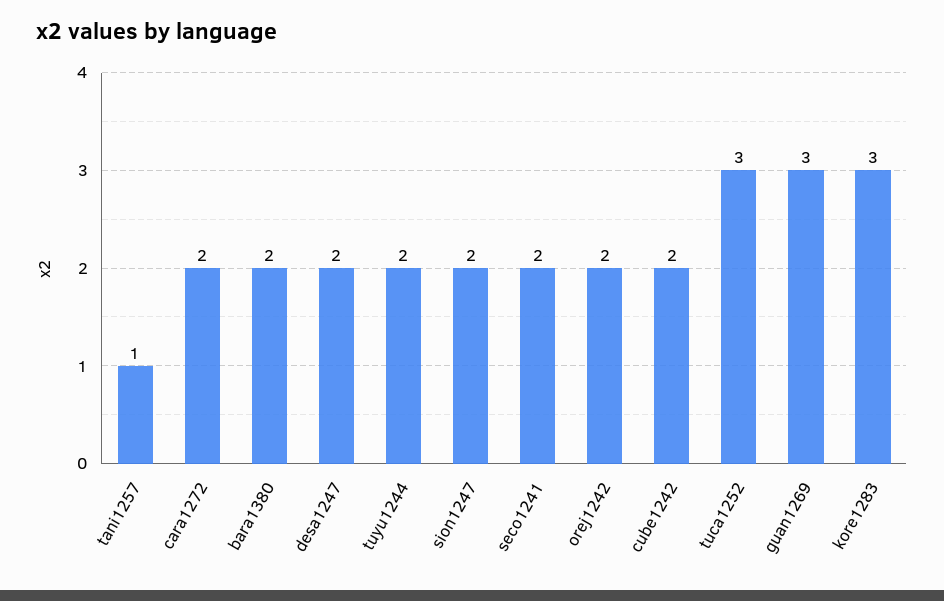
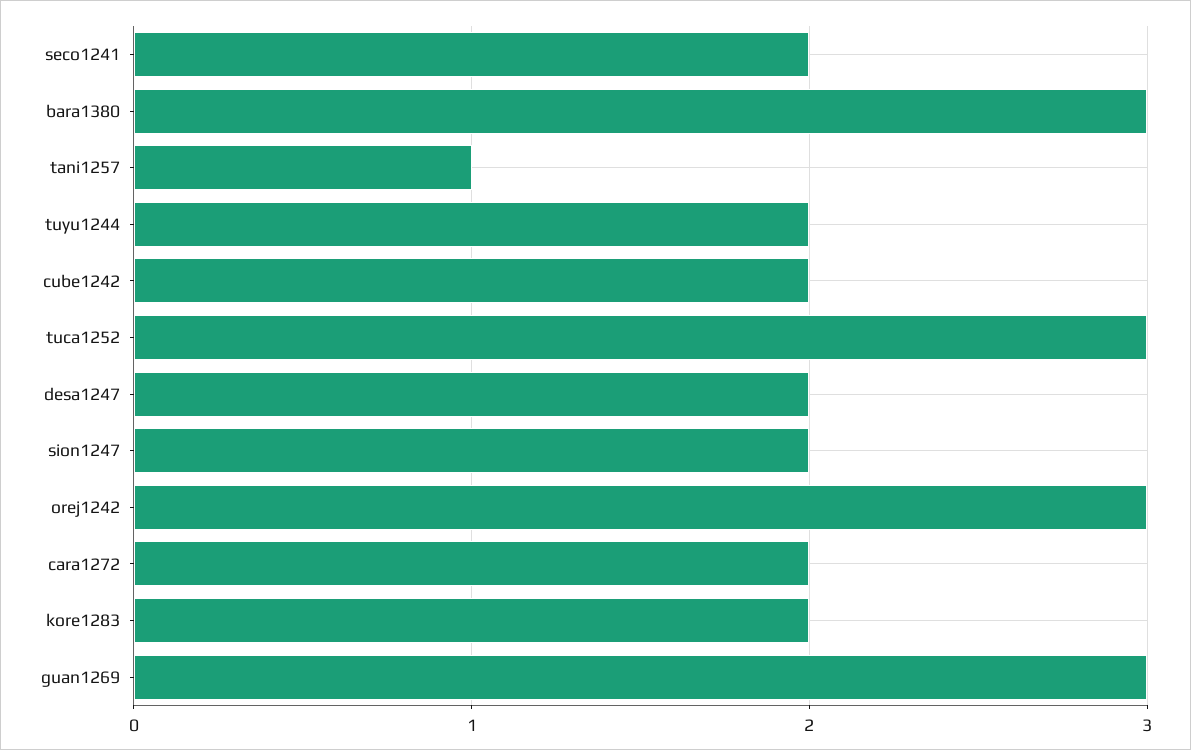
bara1380: 2 -> 3
orej1242: 2 -> 3
kore1283: 3 -> 2

